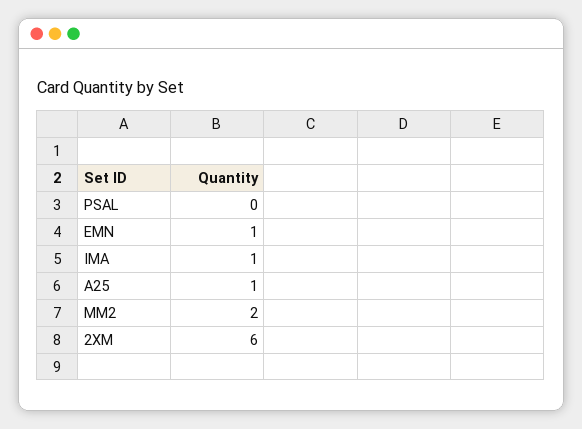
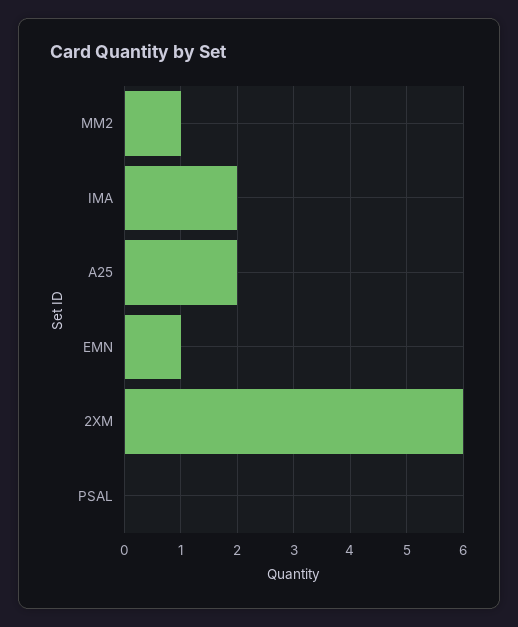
IMA: 1 -> 2
A25: 1 -> 2
MM2: 2 -> 1

